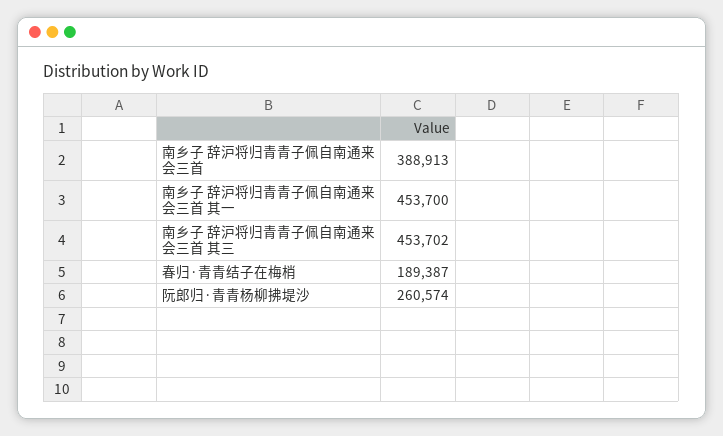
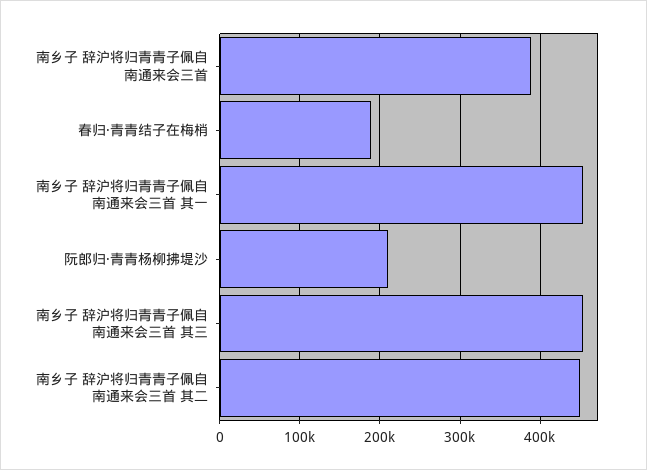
阮郎归·青青杨柳拂堤沙: 260574 -> 210000
南乡子 辞沪将归青青子佩自南通来会三首 其二: none -> 450000

